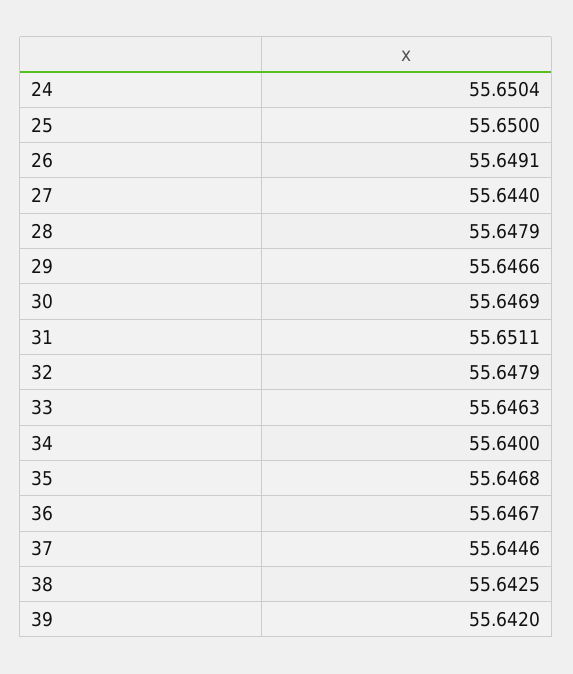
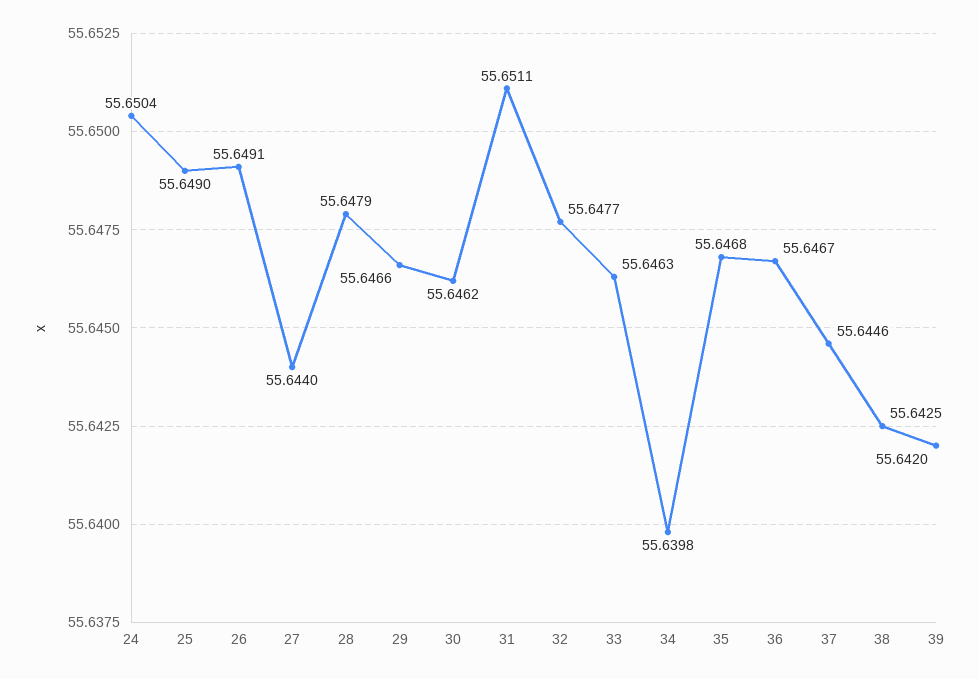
25: 55.65 -> 55.649
30: 55.6469 -> 55.6462
32: 55.6479 -> 55.6477
34: 55.64 -> 55.6398

